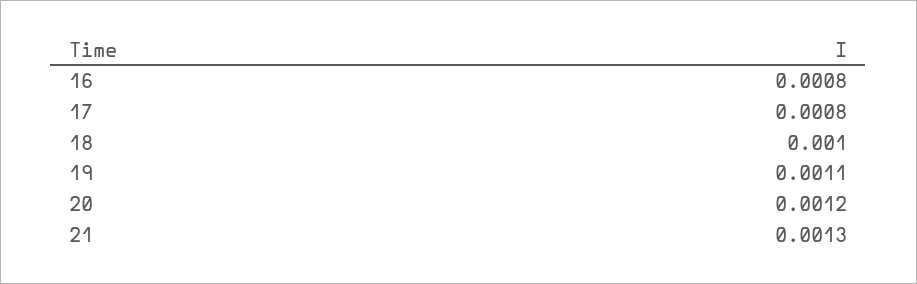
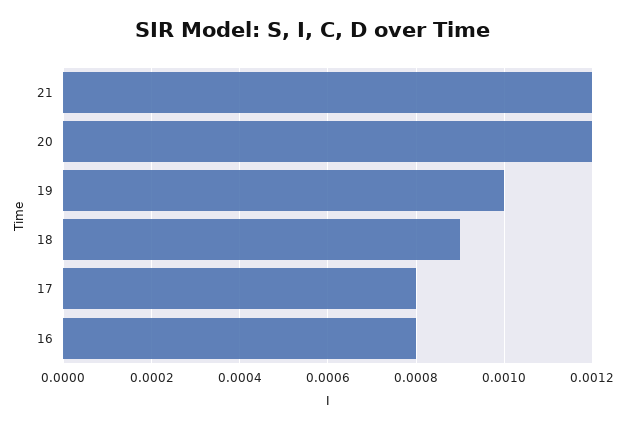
18: 0.001 -> 0.0009
19: 0.0011 -> 0.001
21: 0.0013 -> 0.0012

